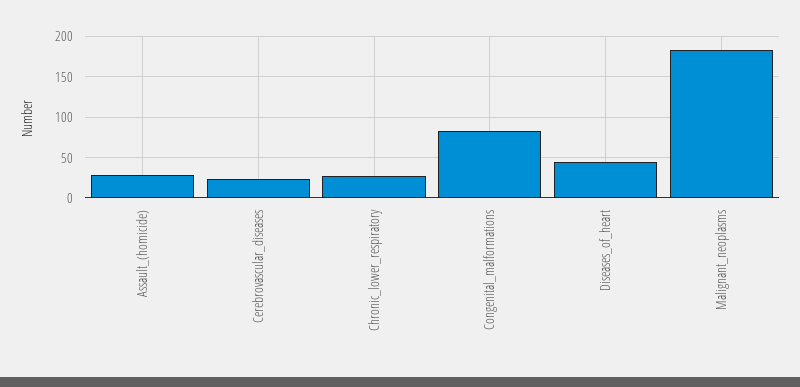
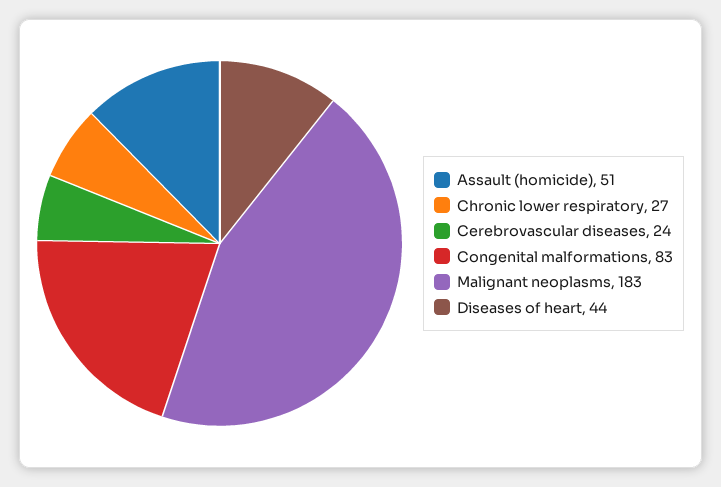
Assault_(homicide): 30 -> 51

